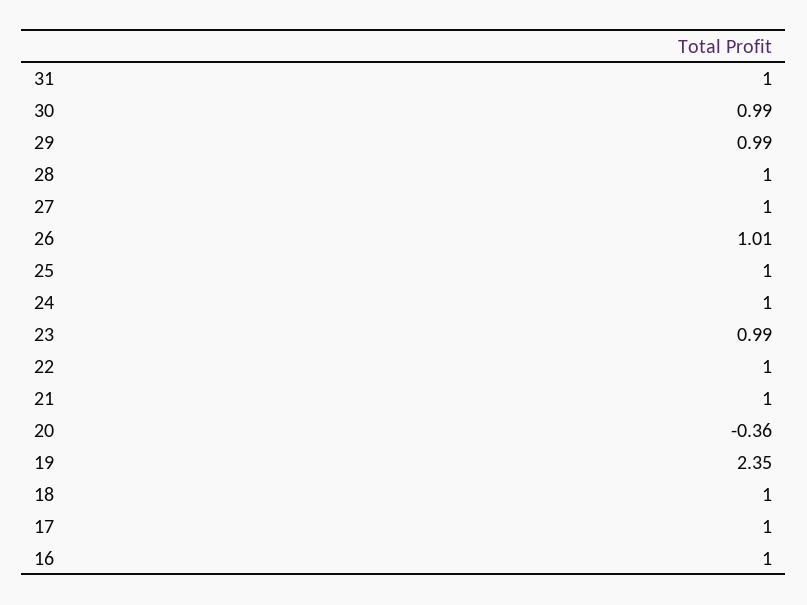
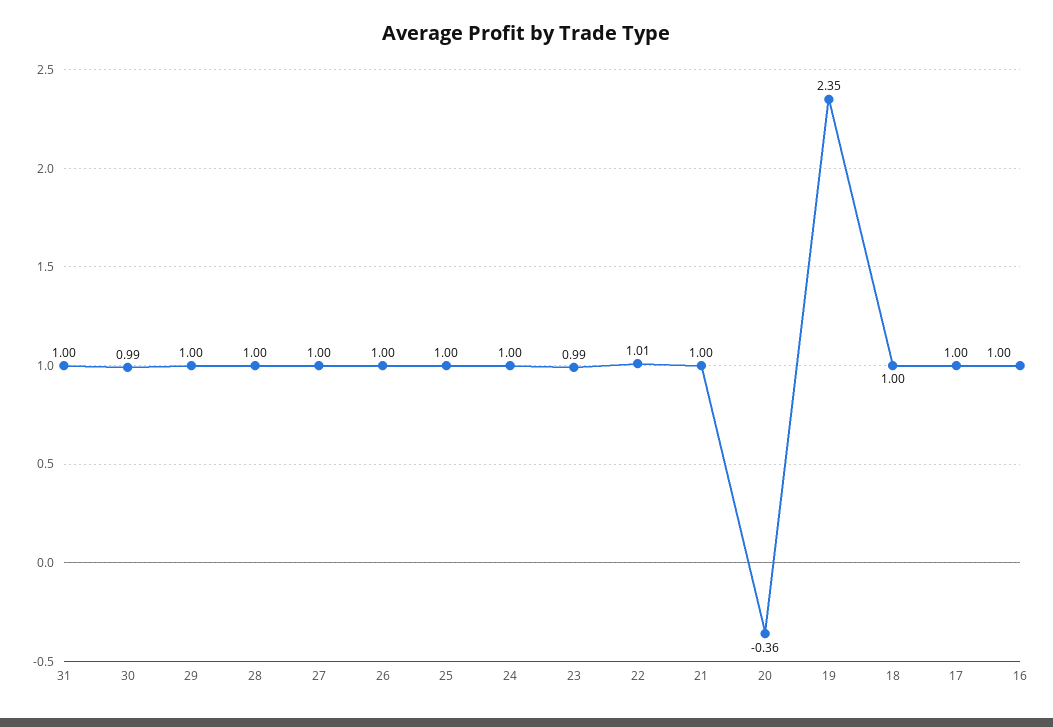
29: 0.99 -> 1
26: 1.01 -> 1
22: 1 -> 1.01

